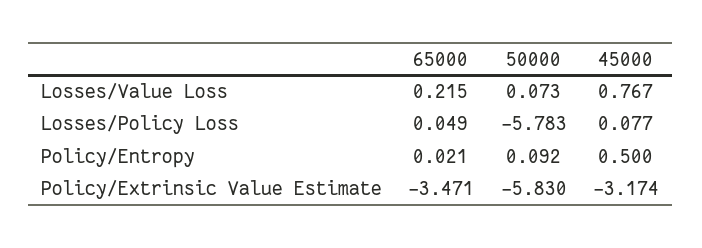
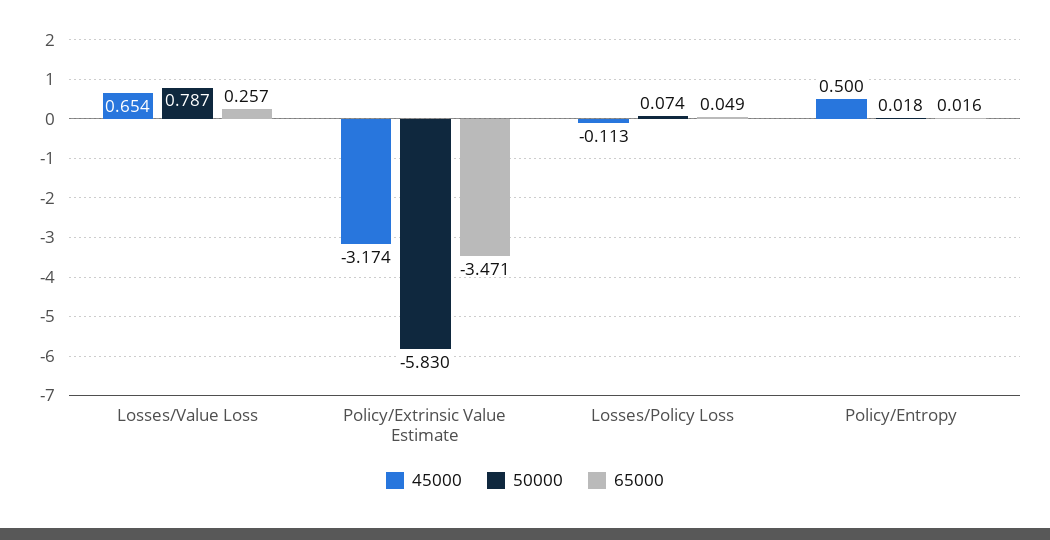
65000, Losses/Value Loss: 0.215 -> 0.257
50000, Losses/Value Loss: 0.073 -> 0.787
45000, Losses/Value Loss: 0.767 -> 0.654
50000, Losses/Policy Loss: -5.783 -> 0.074
45000, Losses/Policy Loss: 0.077 -> -0.113
65000, Policy/Entropy: 0.021 -> 0.016
50000, Policy/Entropy: 0.092 -> 0.018

